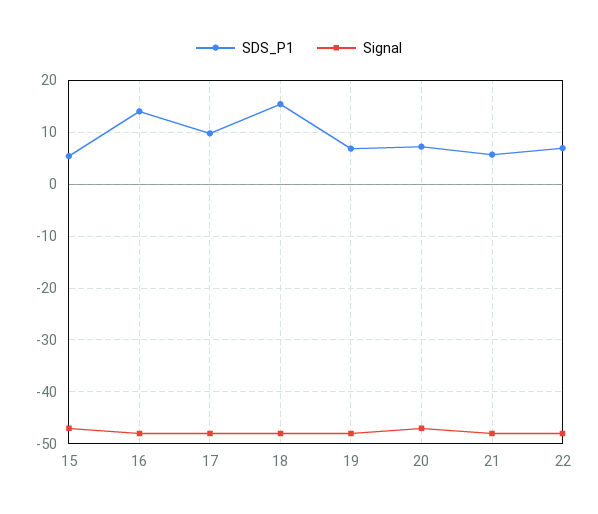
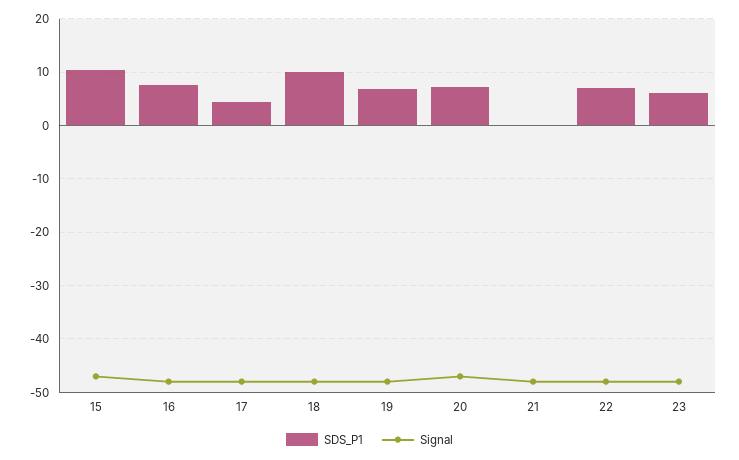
SDS_P1, 15: 6 -> 10
SDS_P1, 16: 14 -> 8
SDS_P1, 17: 10 -> 4
SDS_P1, 18: 16 -> 10
SDS_P1, 21: 6 -> 0
SDS_P1, 23: none -> 6
Signal, 23: none -> -48

